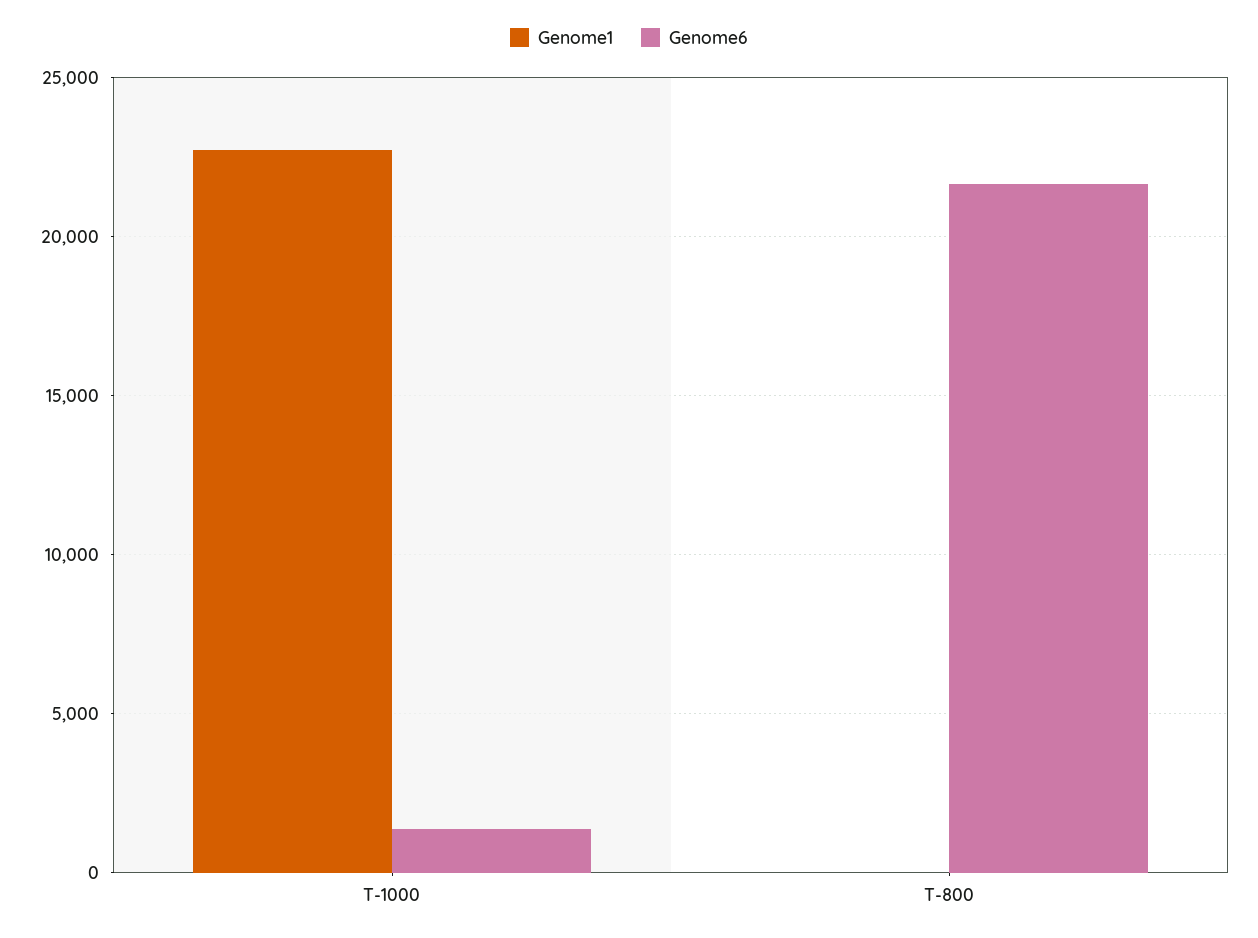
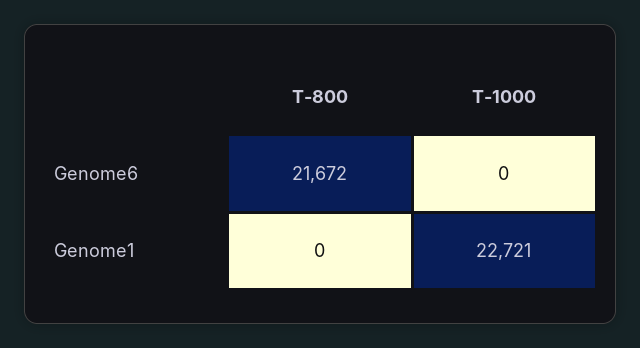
Genome6, T-1000: 1500 -> 0

